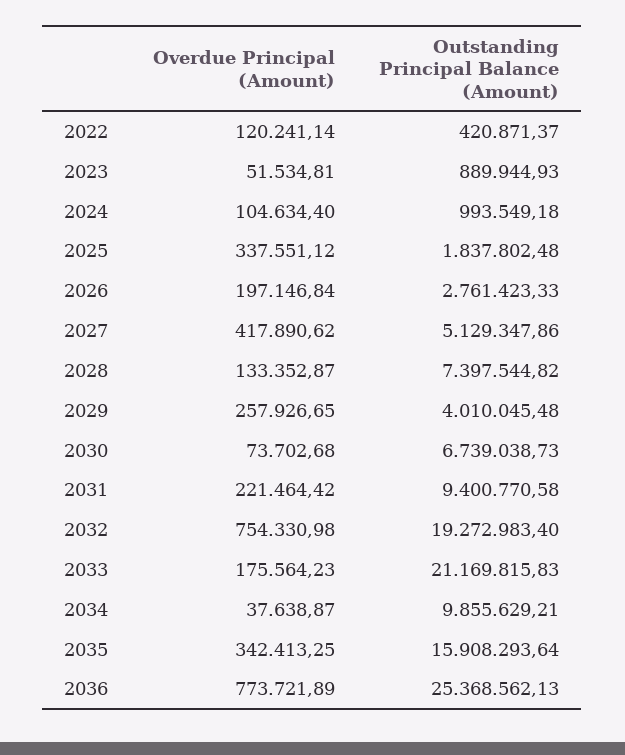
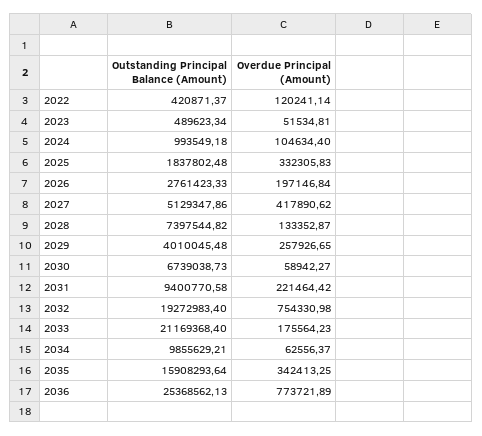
Outstanding Principal Balance (Amount), 2023: 889944.93 -> 489623.34
Overdue Principal (Amount), 2025: 337551.12 -> 332305.83
Overdue Principal (Amount), 2030: 73702.68 -> 58942.27
Outstanding Principal Balance (Amount), 2033: 21169815.83 -> 21169368.4
Overdue Principal (Amount), 2034: 37638.87 -> 62556.37

